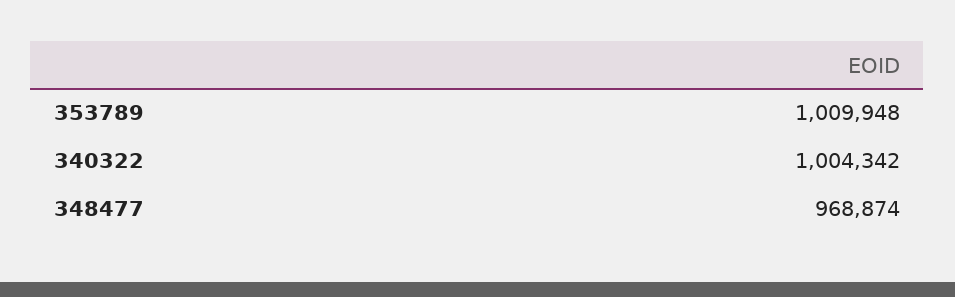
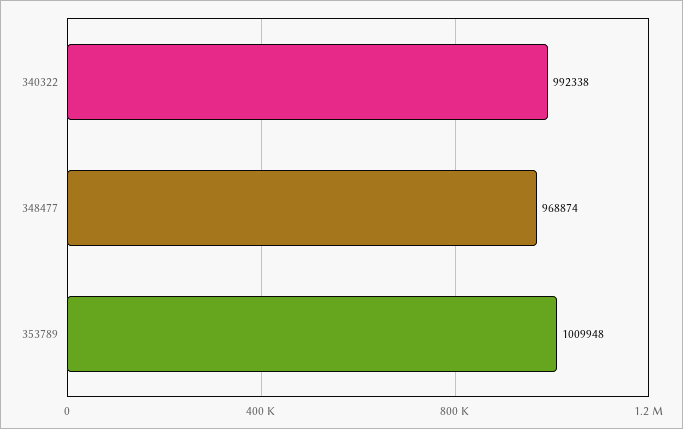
340322: 1004342 -> 992338

